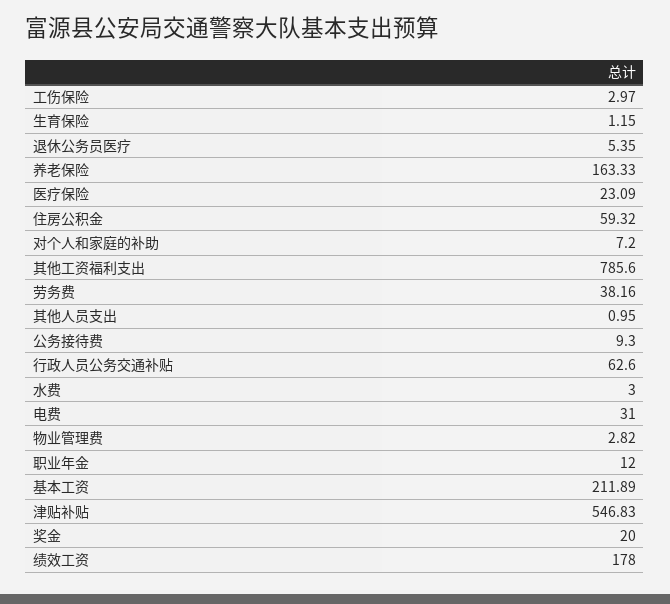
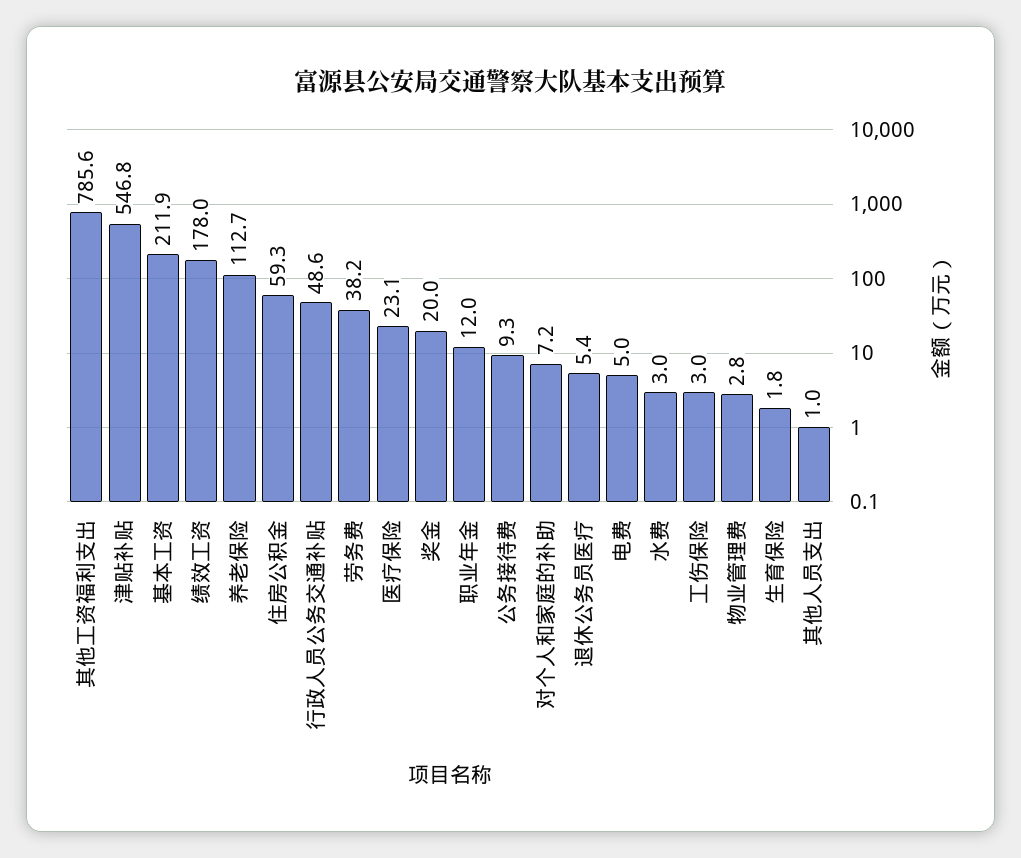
生育保险: 1.15 -> 1.8
养老保险: 163.33 -> 112.7
行政人员公务交通补贴: 62.6 -> 48.6
电费: 31 -> 5

